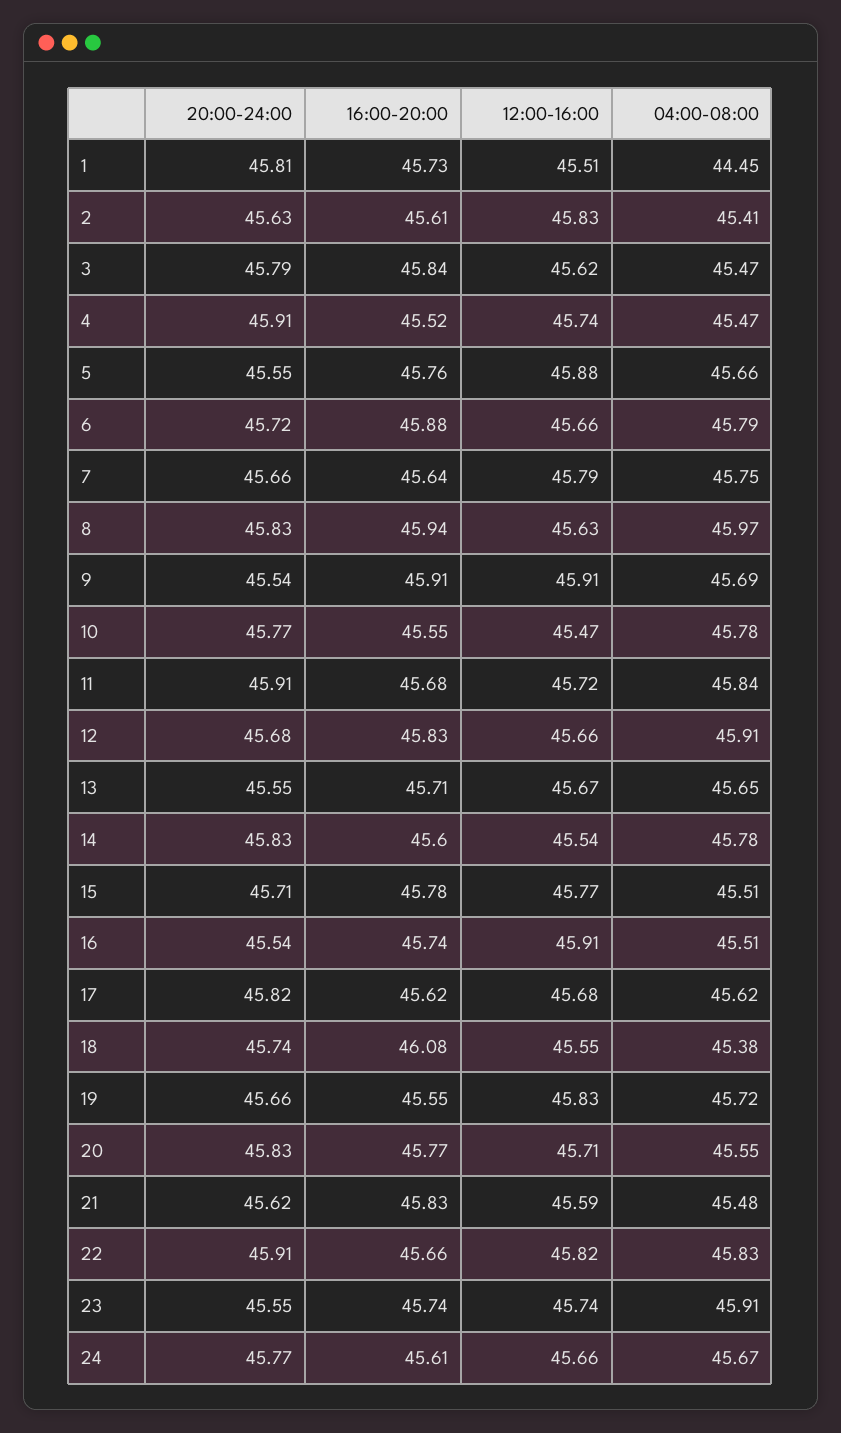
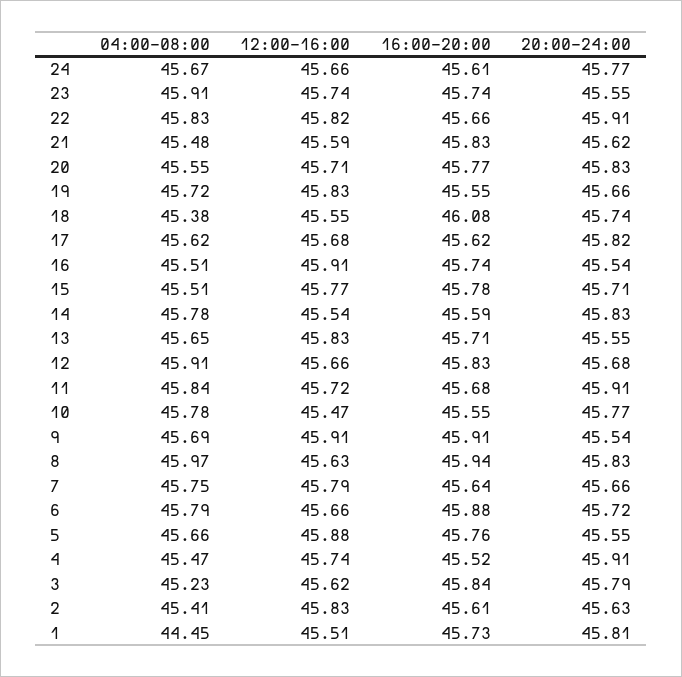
04:00-08:00, 3: 45.47 -> 45.23
12:00-16:00, 13: 45.67 -> 45.83
16:00-20:00, 14: 45.6 -> 45.59

